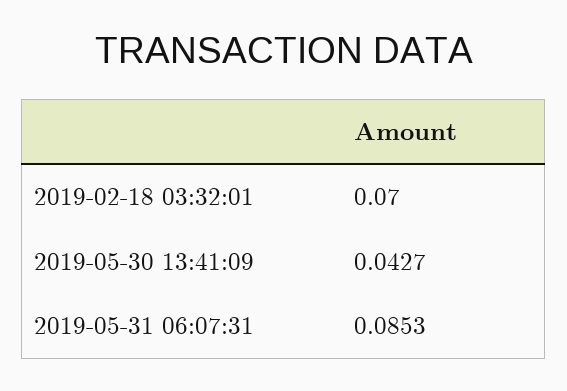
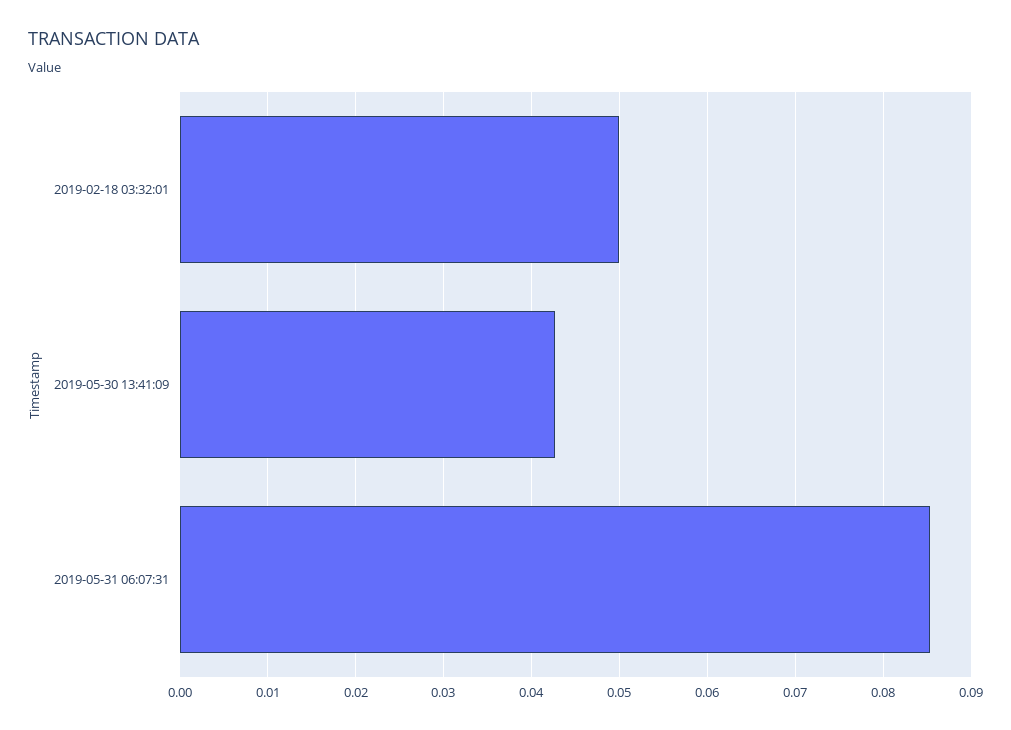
2019-02-18 03:32:01: 0.07 -> 0.05

